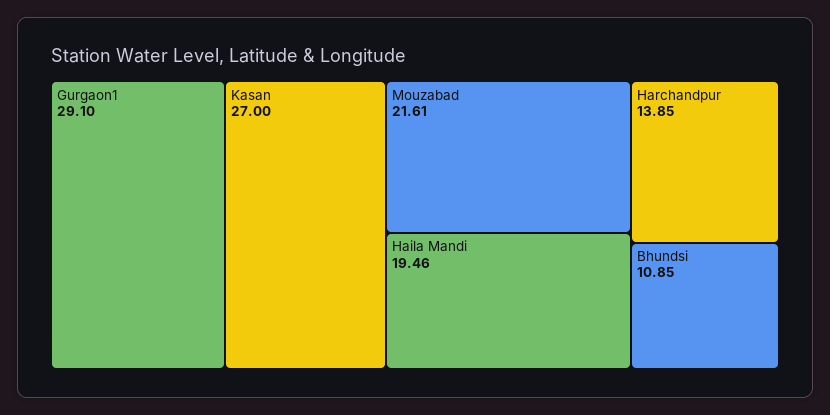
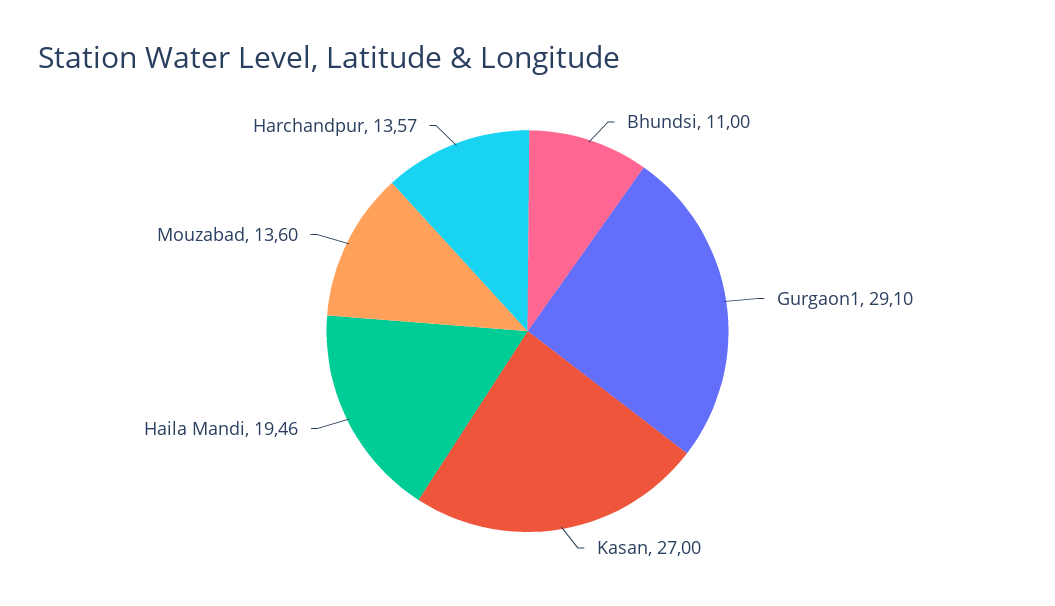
Mouzabad: 21.61 -> 13.6
Harchandpur: 13.85 -> 13.57
Bhundsi: 10.85 -> 11

